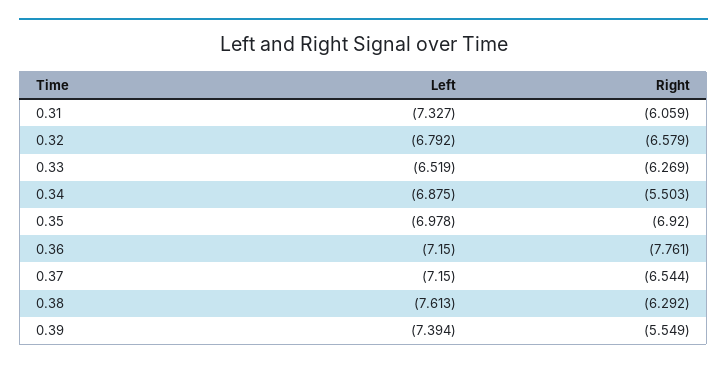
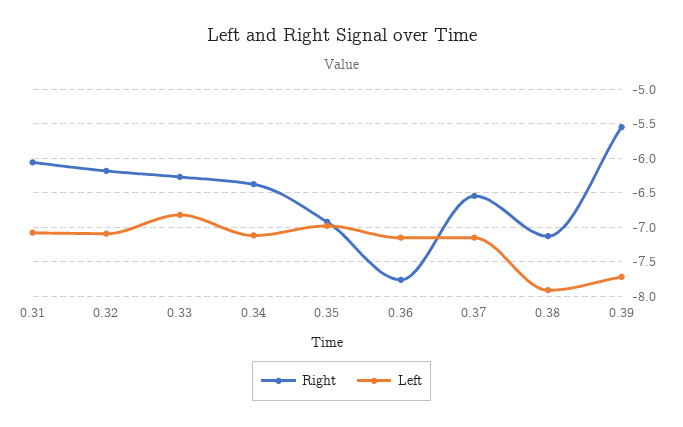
Left, 0.31: -7.327 -> -7.1
Left, 0.32: -6.792 -> -7.1
Right, 0.32: -6.579 -> -6.2
Left, 0.33: -6.519 -> -6.8
Left, 0.34: -6.875 -> -7.1
Right, 0.34: -5.503 -> -6.4
Left, 0.38: -7.613 -> -7.9
Right, 0.38: -6.292 -> -7.1
Left, 0.39: -7.394 -> -7.7

